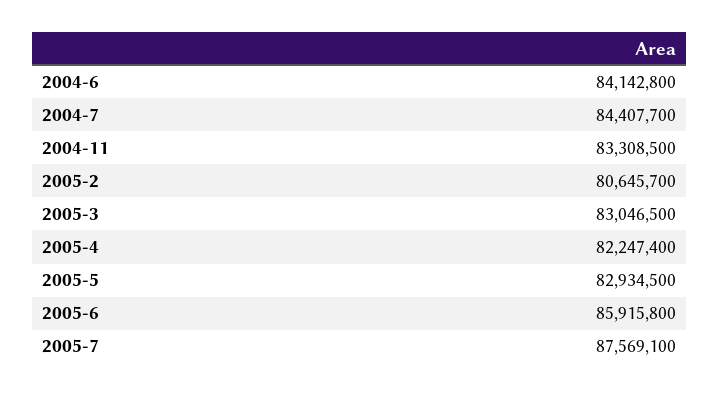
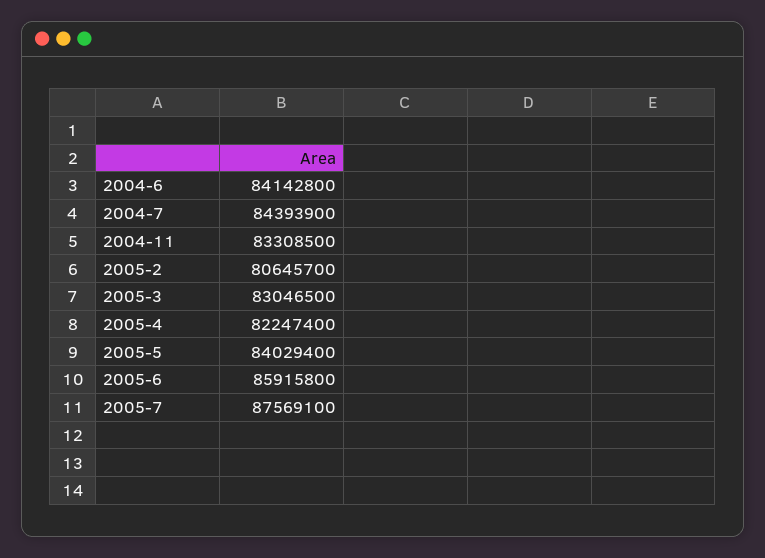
2004-7: 84407700 -> 84393900
2005-5: 82934500 -> 84029400

